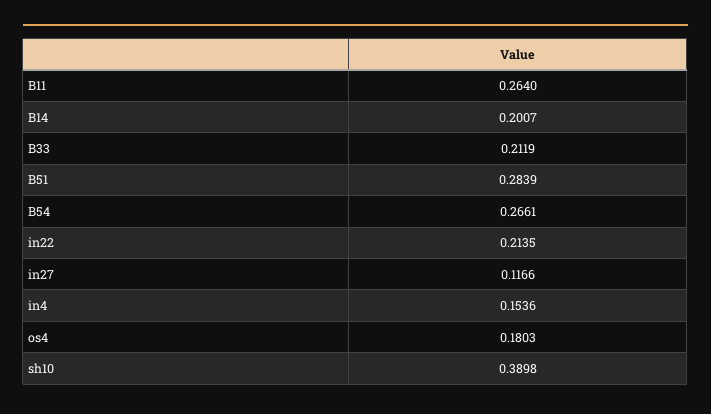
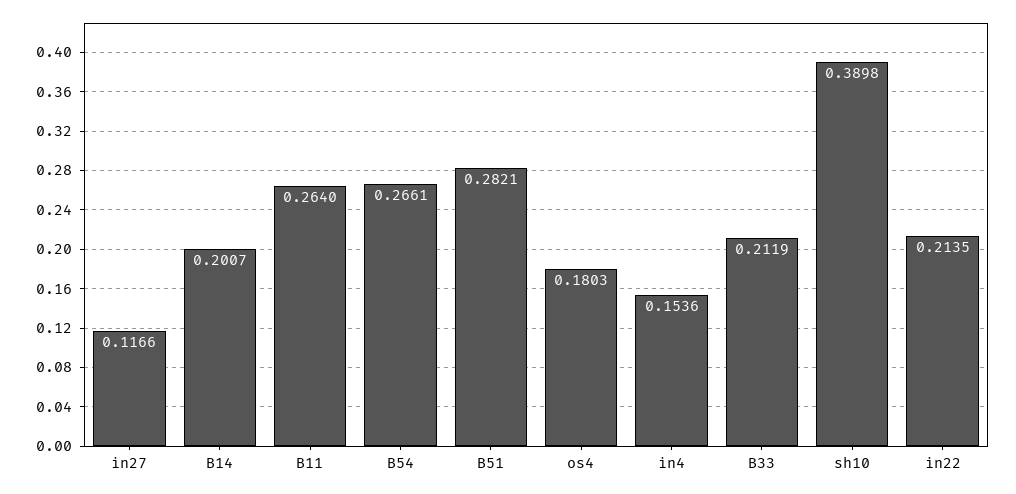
B51: 0.2839 -> 0.2821

